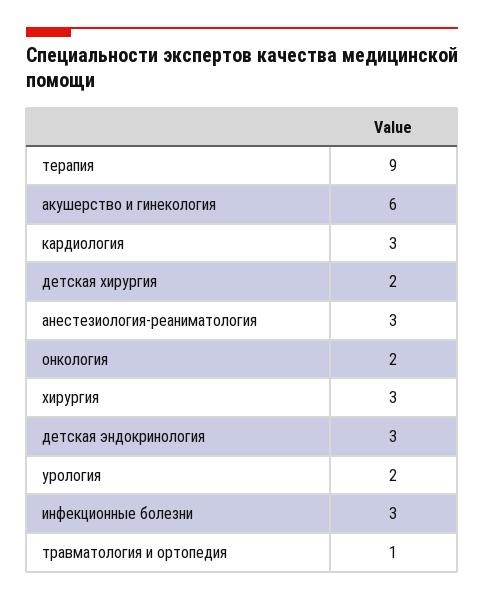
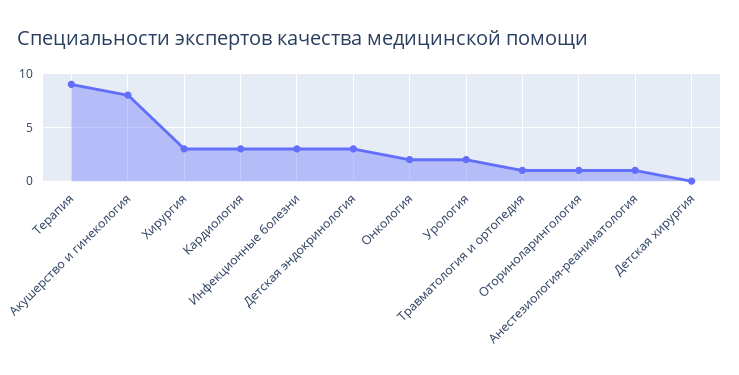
акушерство и гинекология: 6 -> 8
детская хирургия: 2 -> 0
анестезиология-реаниматология: 3 -> 1
Оториноларингология: none -> 1

